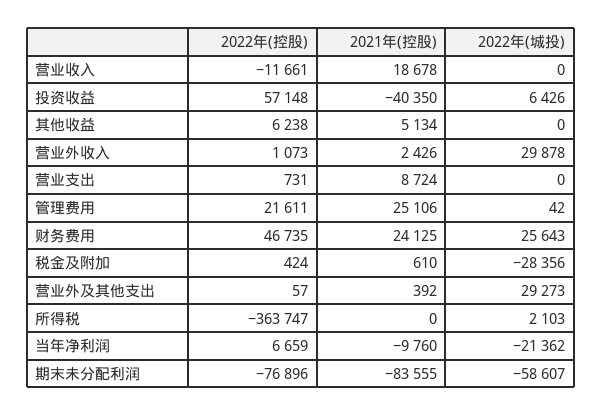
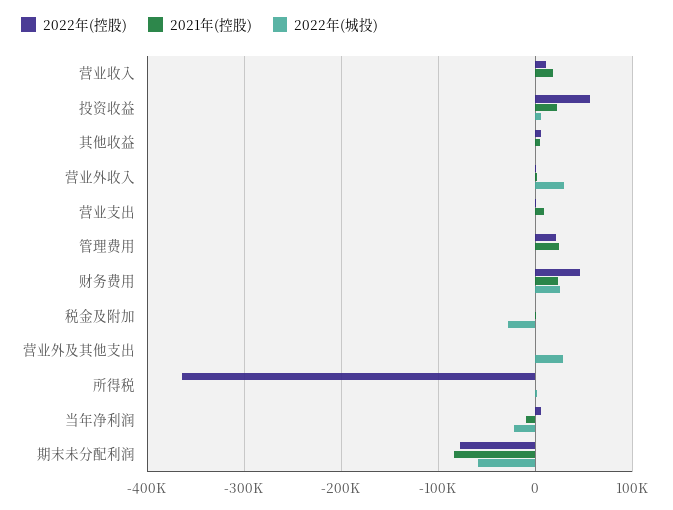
2022年(控股), 营业收入: -11661 -> 10000
2021年(控股), 投资收益: -40350 -> 20000

